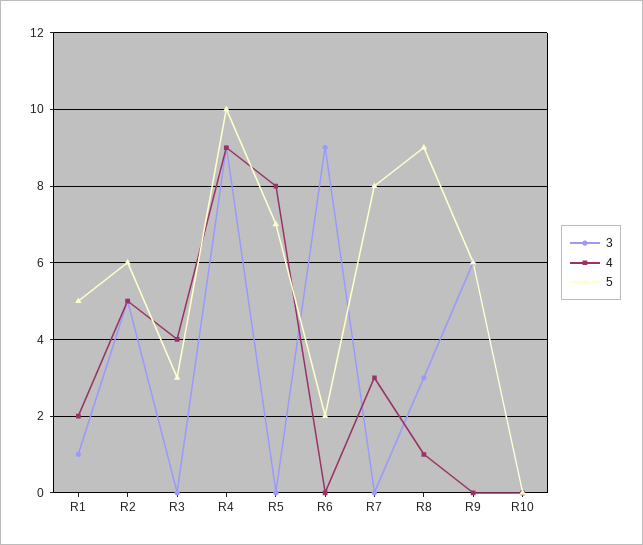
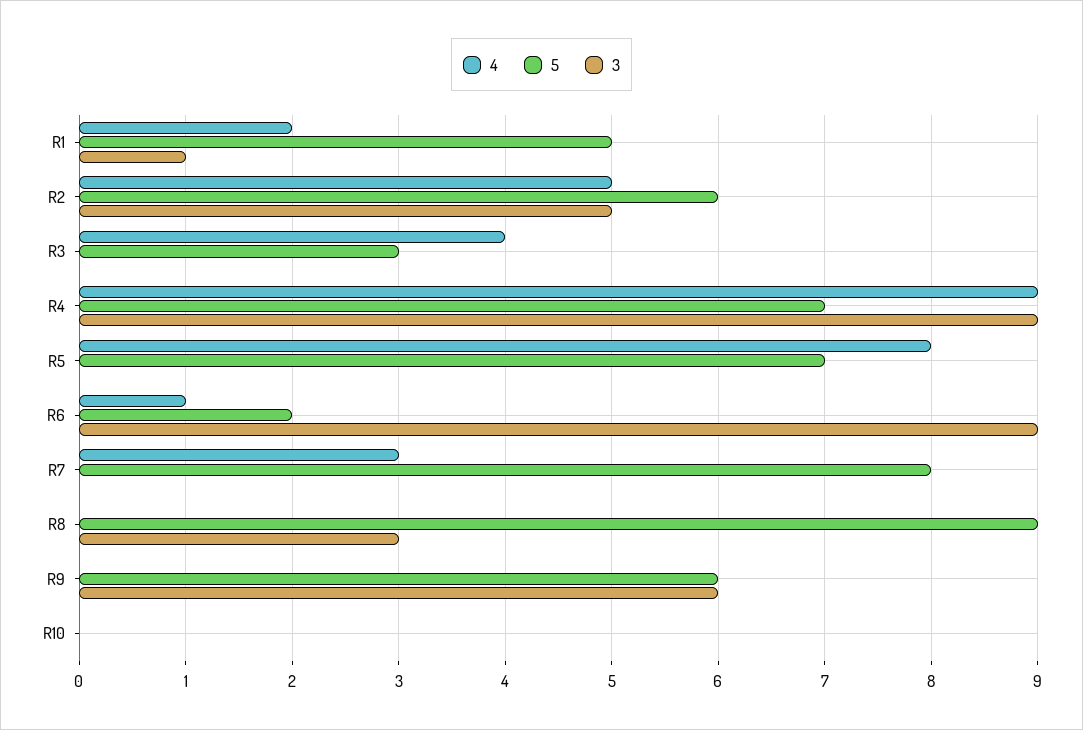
5, R4: 10 -> 7
4, R6: 0 -> 1
4, R8: 1 -> 0

